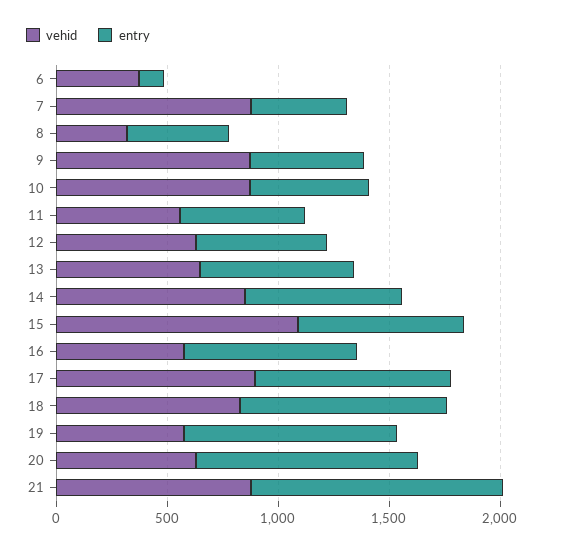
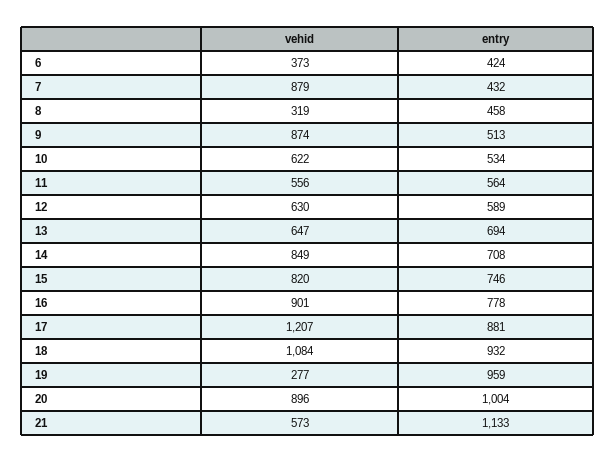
entry, 6: 100 -> 424
vehid, 10: 900 -> 622
vehid, 15: 1100 -> 820
vehid, 16: 600 -> 901
vehid, 17: 900 -> 1207
vehid, 18: 800 -> 1084
vehid, 19: 600 -> 277
vehid, 20: 600 -> 896
vehid, 21: 900 -> 573

